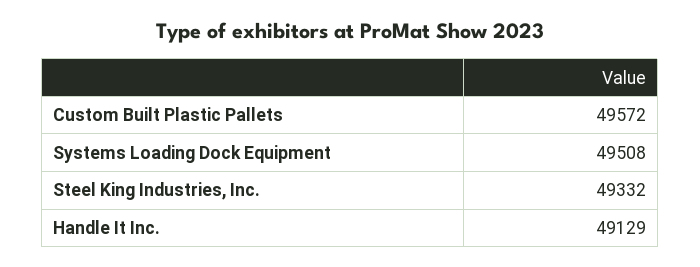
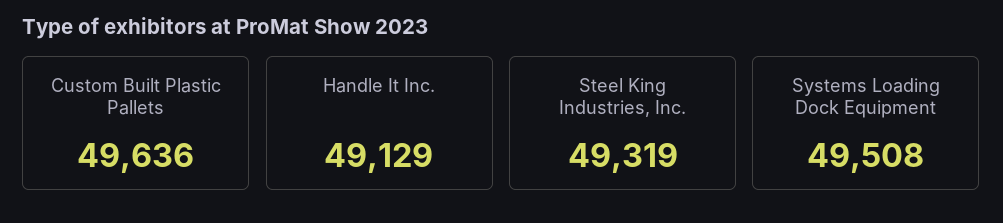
Custom Built Plastic Pallets: 49572 -> 49636
Steel King Industries, Inc.: 49332 -> 49319

